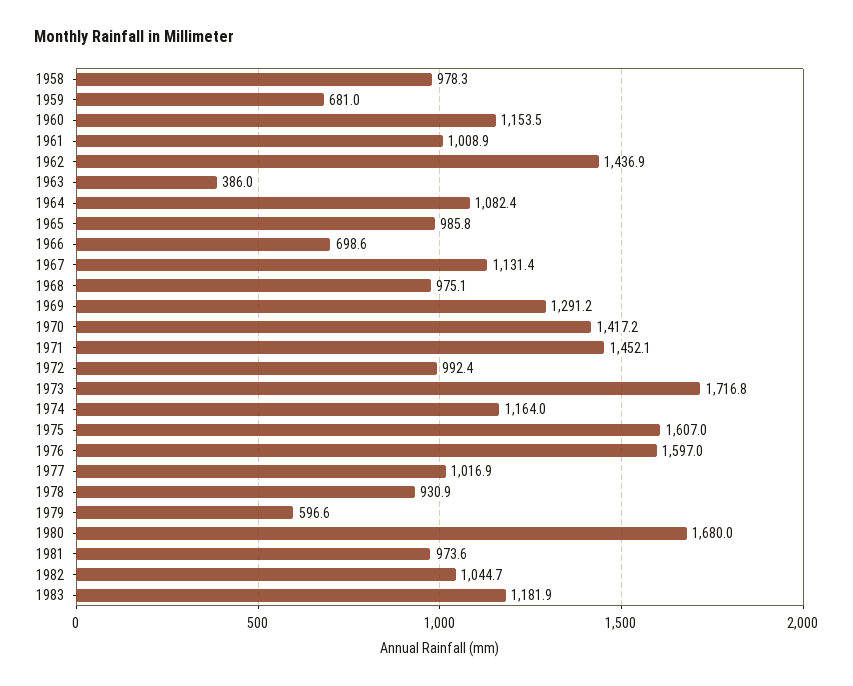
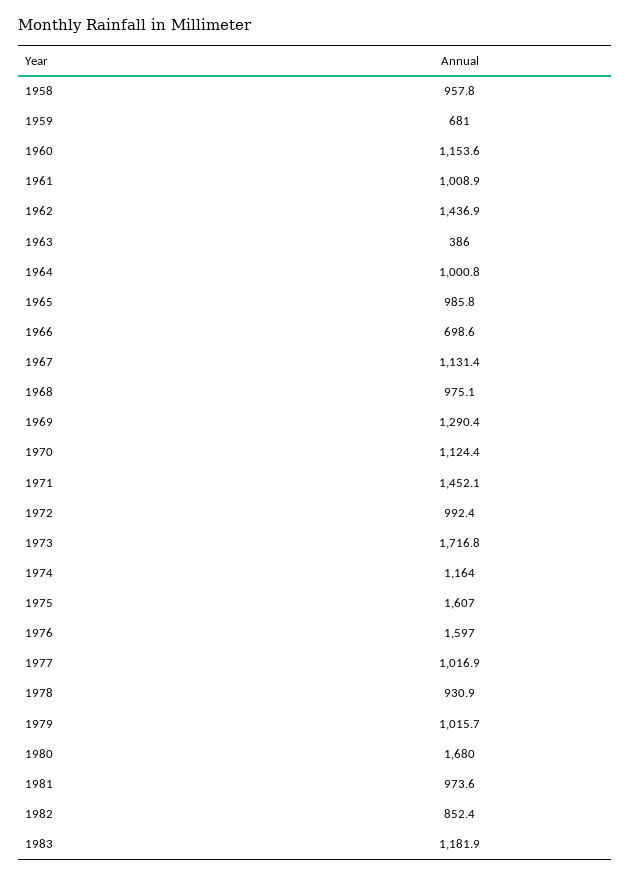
1958: 978.3 -> 957.8
1960: 1153.5 -> 1153.6
1964: 1082.4 -> 1000.8
1969: 1291.2 -> 1290.4
1970: 1417.2 -> 1124.4
1979: 596.6 -> 1015.7
1982: 1044.7 -> 852.4

